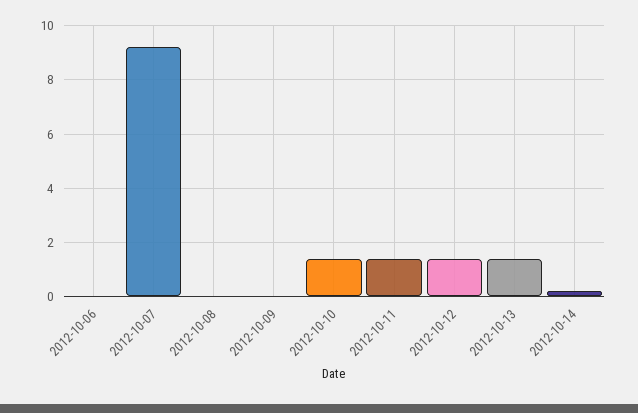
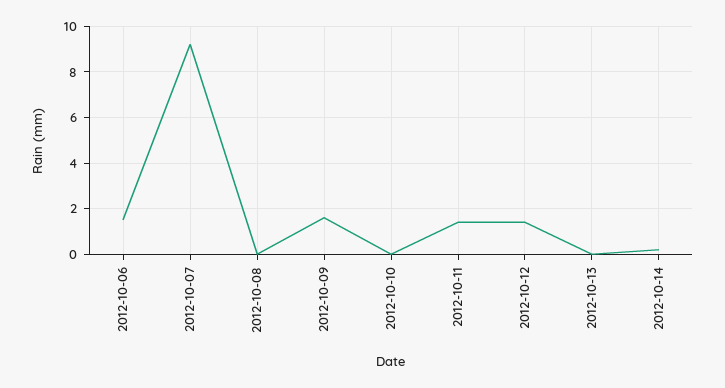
2012-10-06: 0 -> 1.5
2012-10-09: 0 -> 1.5
2012-10-10: 1.5 -> 0
2012-10-13: 1.5 -> 0

